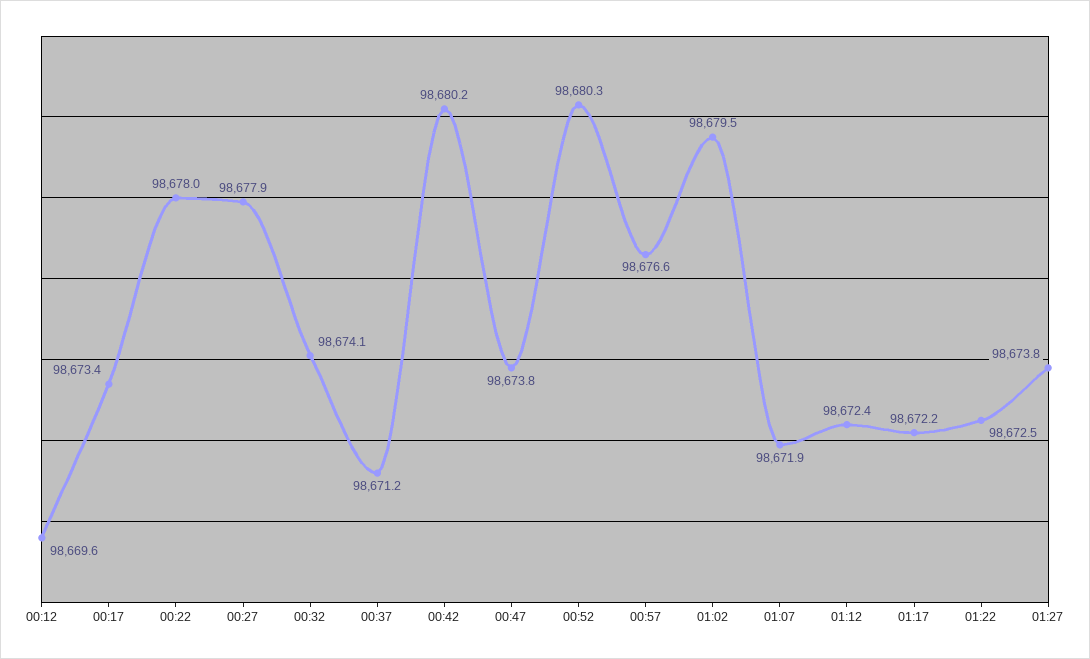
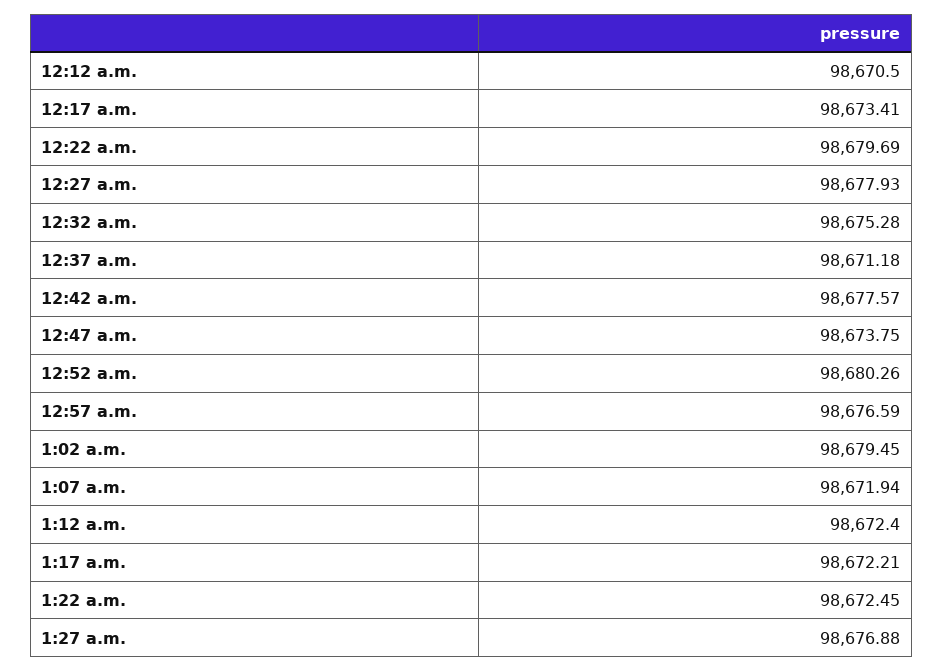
00:12: 98669.6 -> 98670.5
00:22: 98678 -> 98679.69
00:32: 98674.1 -> 98675.28
00:42: 98680.2 -> 98677.57
01:27: 98673.8 -> 98676.88

